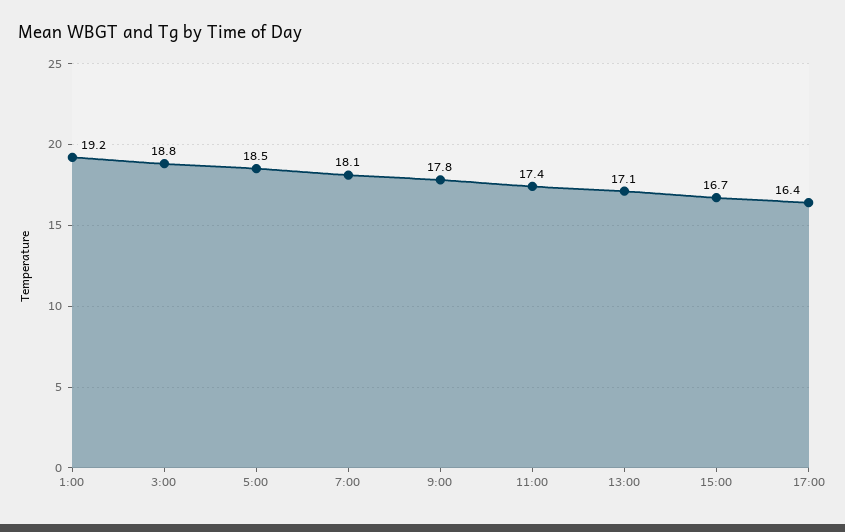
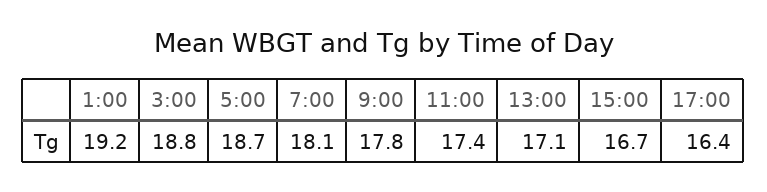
5:00: 18.5 -> 18.7

